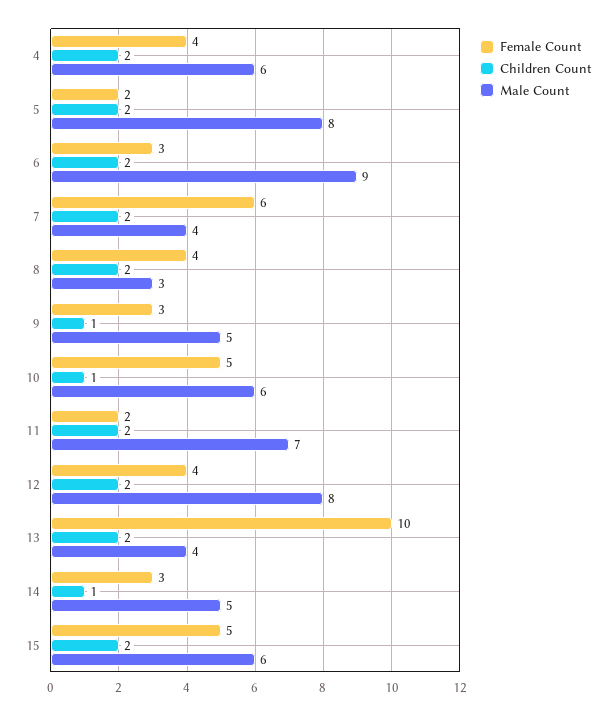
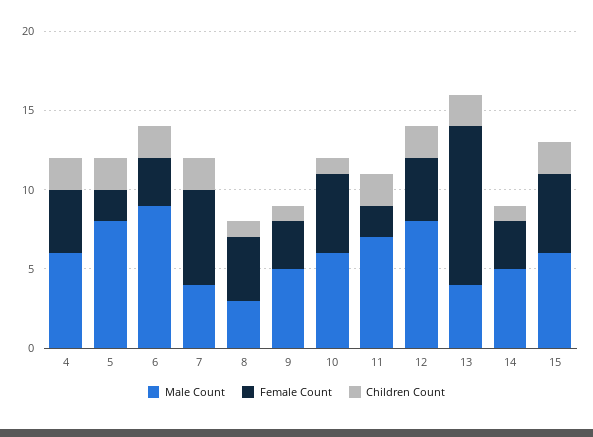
Children Count, 8: 2 -> 1

